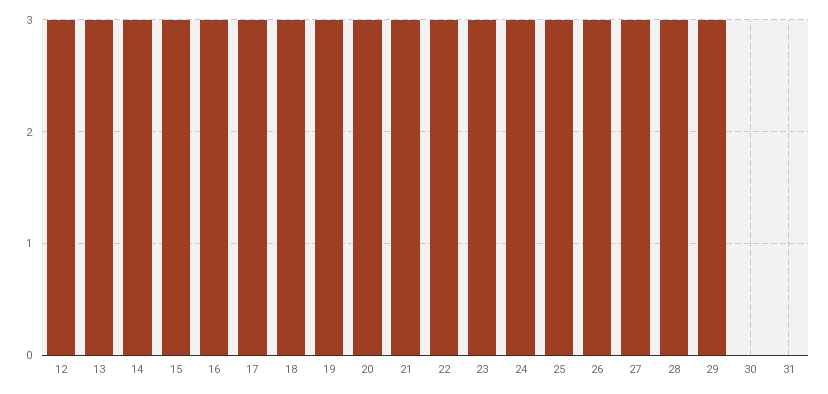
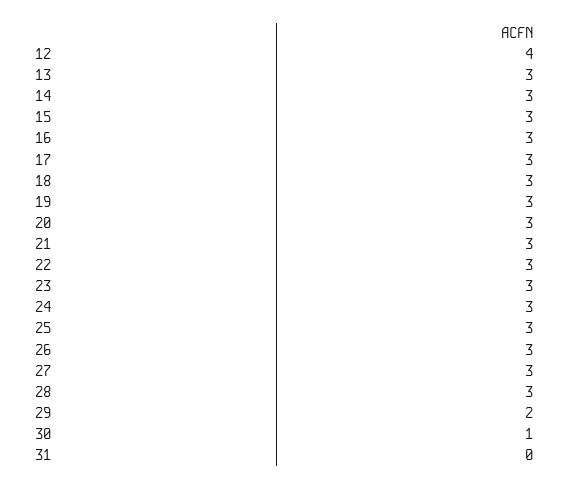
12: 3 -> 4
29: 3 -> 2
30: 0 -> 1

